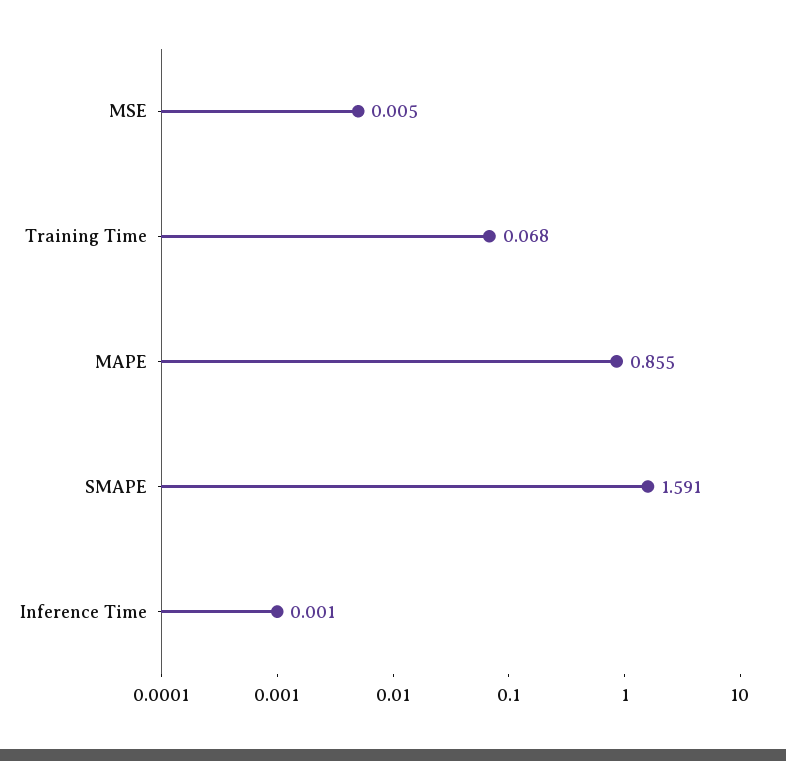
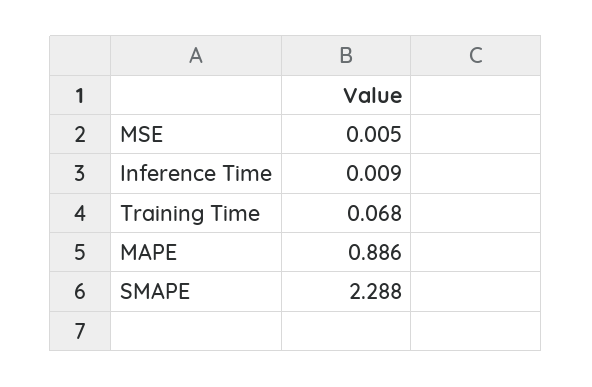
MAPE: 0.855 -> 0.886
SMAPE: 1.591 -> 2.288
Inference Time: 0.001 -> 0.009

